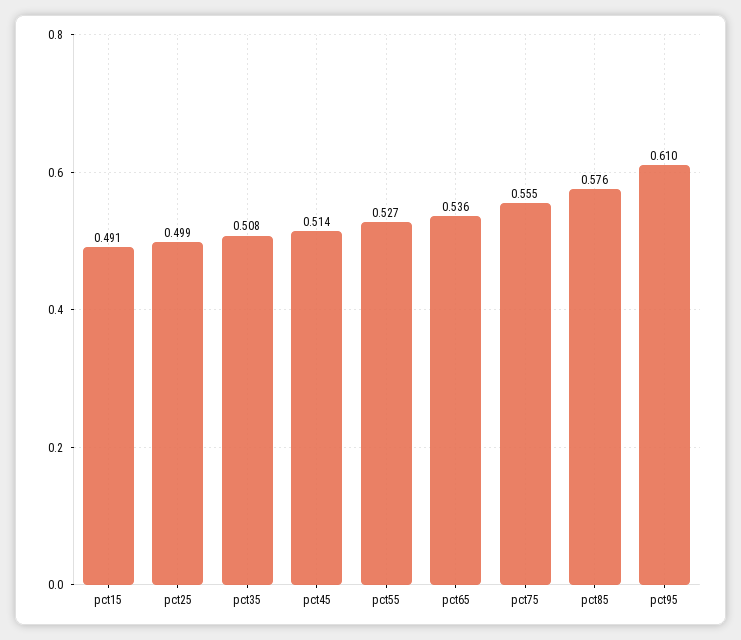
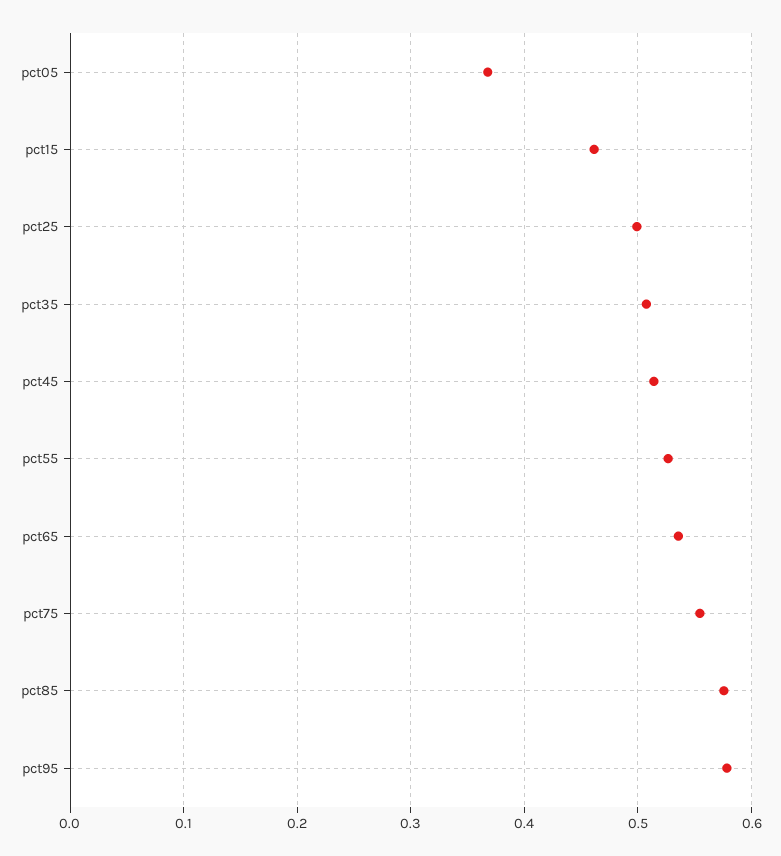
pct15: 0.491 -> 0.46
pct95: 0.61 -> 0.58
pct05: none -> 0.37

